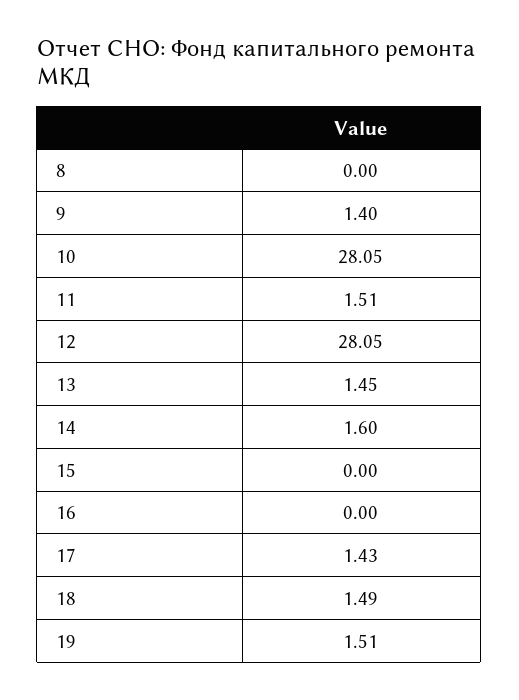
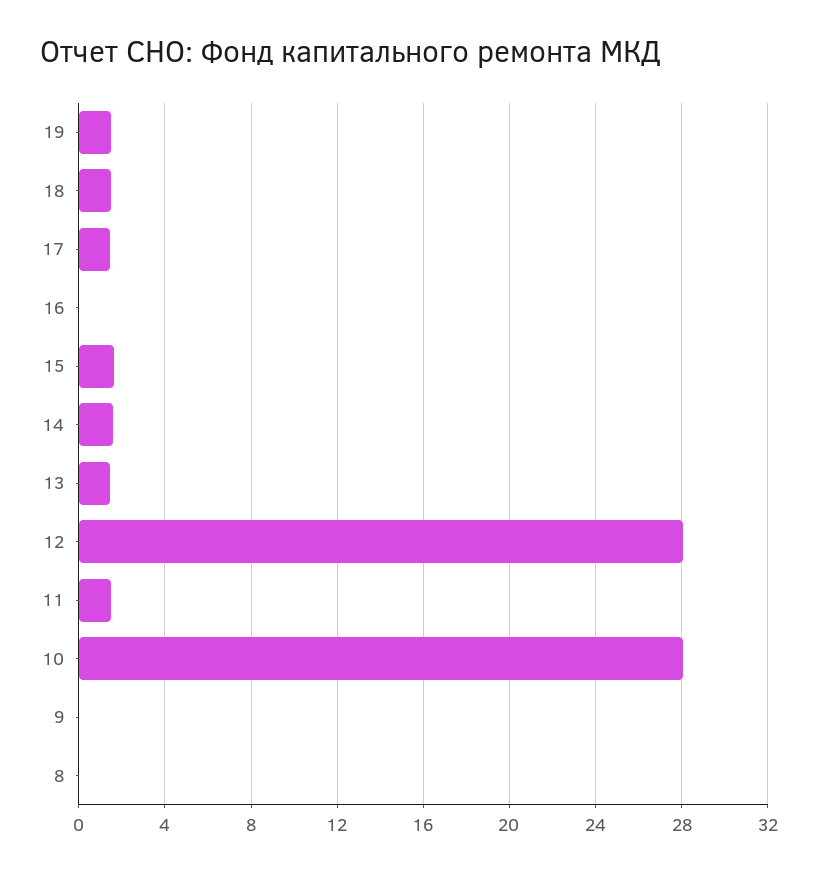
9: 1.4 -> 0
15: 0 -> 1.5

